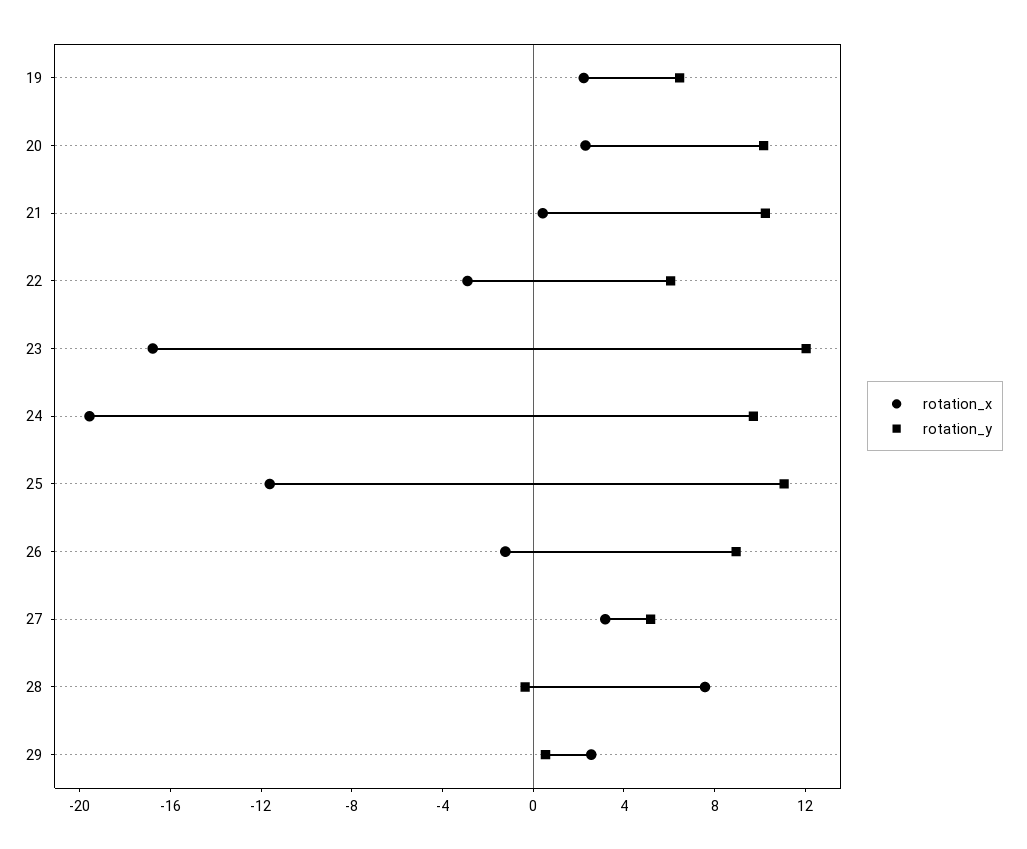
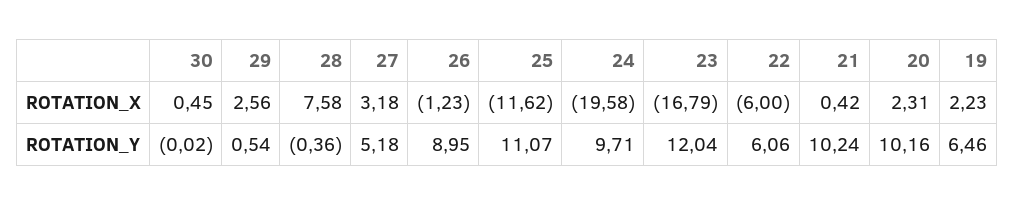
rotation_x, 22: -3 -> -6
rotation_x, 30: none -> 0.45
rotation_y, 30: none -> -0.02

